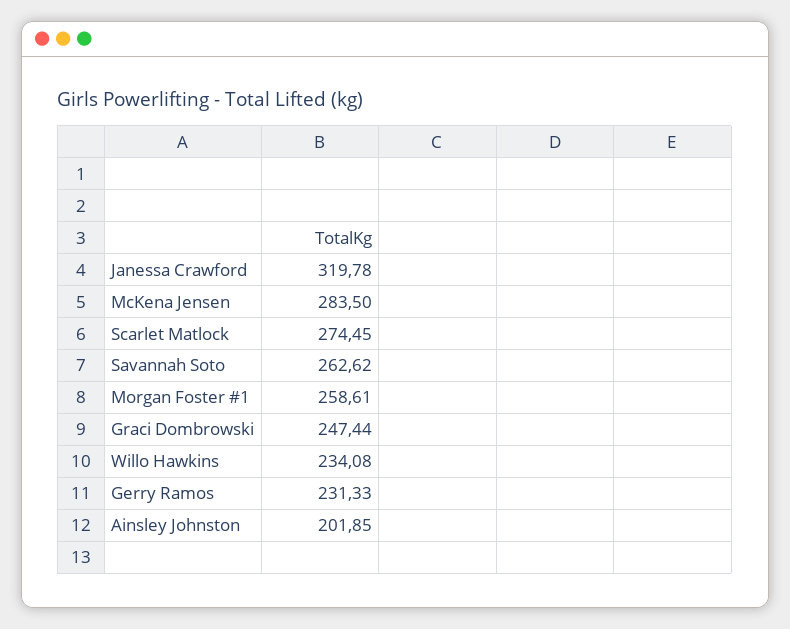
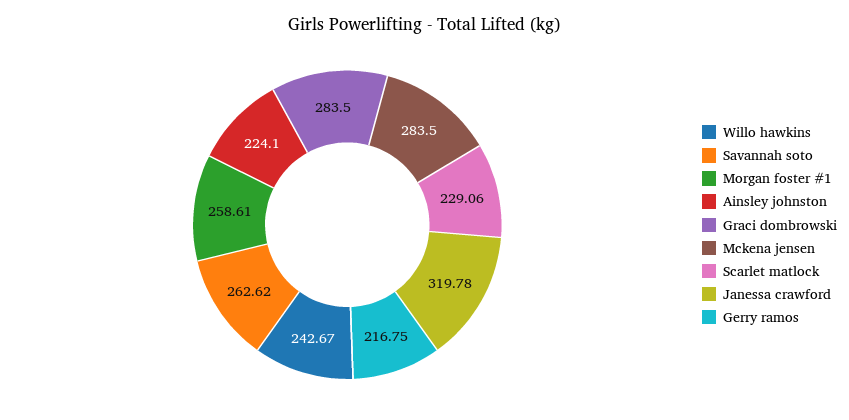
Scarlet Matlock: 274.45 -> 229.06
Graci Dombrowski: 247.44 -> 283.5
Willo Hawkins: 234.08 -> 242.67
Gerry Ramos: 231.33 -> 216.75
Ainsley Johnston: 201.85 -> 224.1

